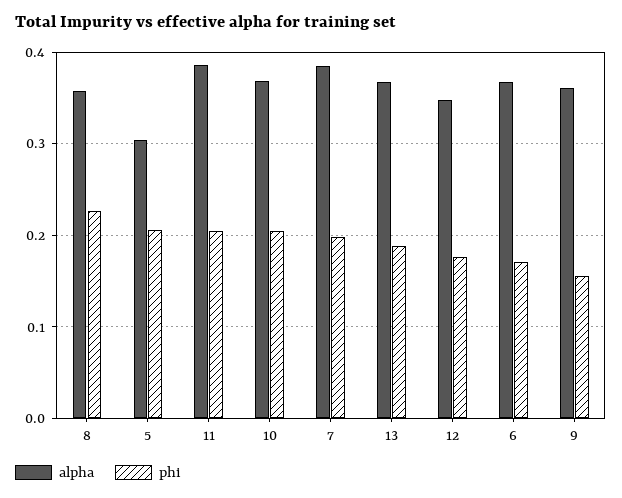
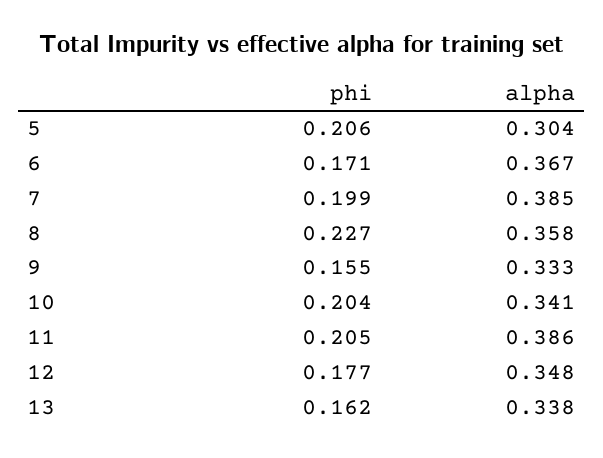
alpha, 10: 0.37 -> 0.341
alpha, 13: 0.37 -> 0.338
phi, 13: 0.19 -> 0.162
alpha, 9: 0.36 -> 0.333

